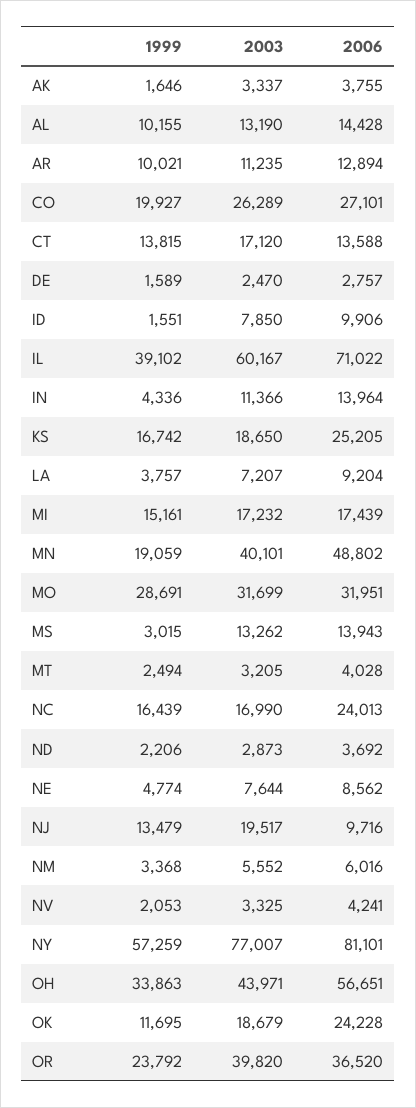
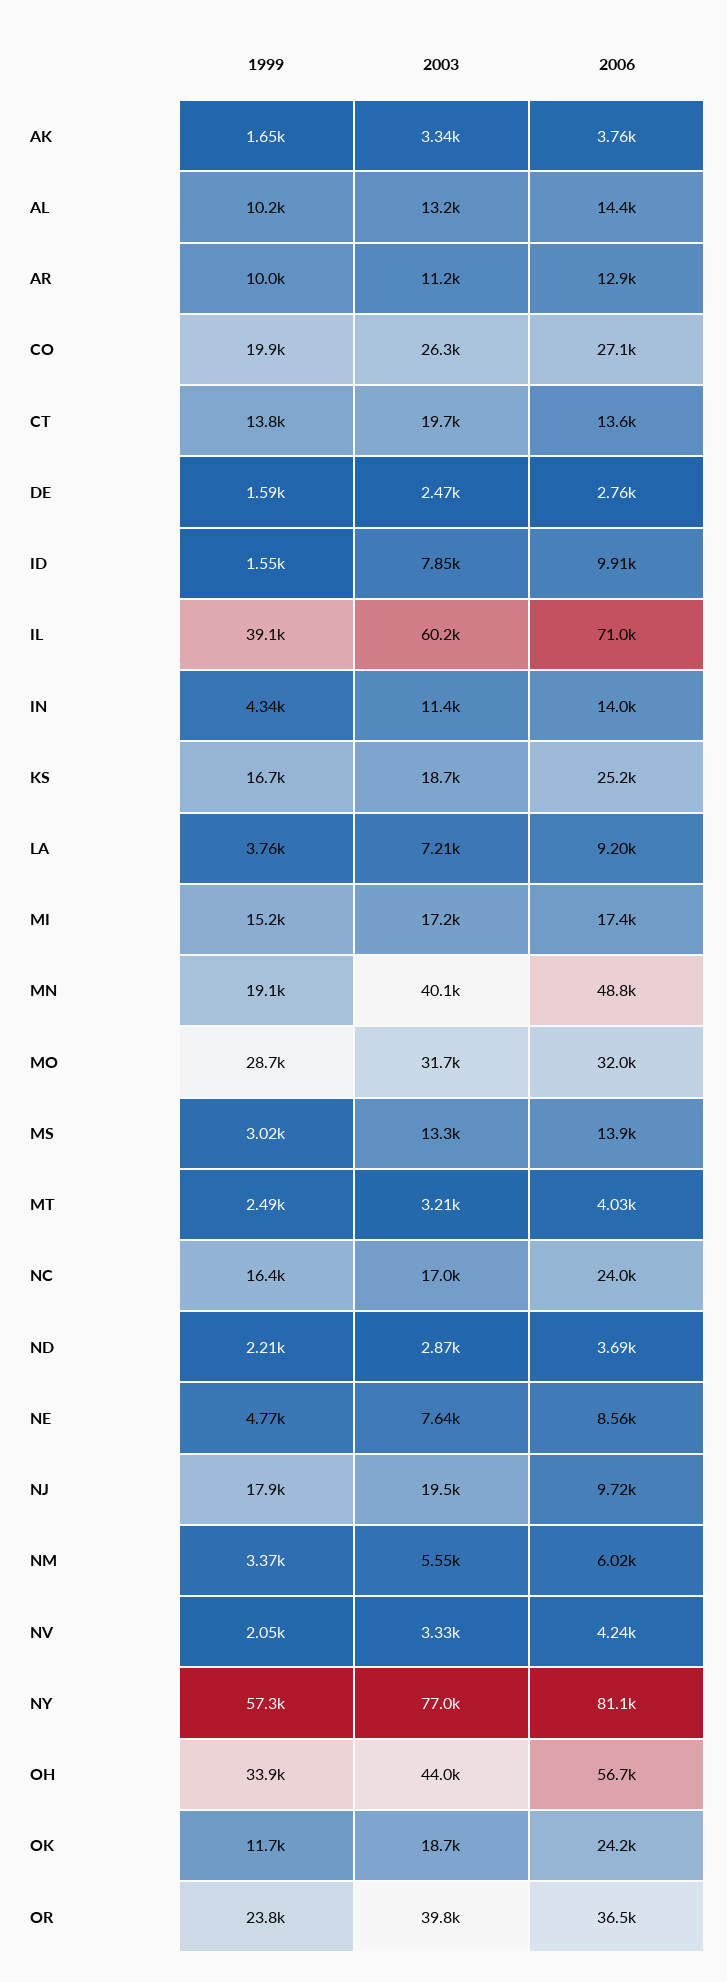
2003, CT: 17120 -> 19700
1999, NJ: 13479 -> 17900

